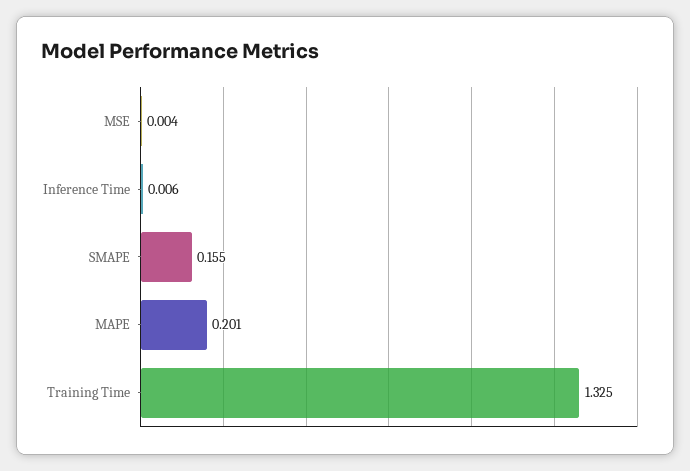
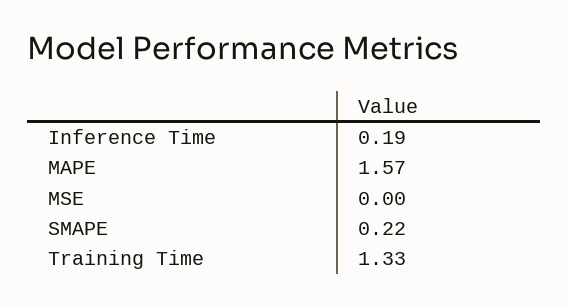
Inference Time: 0.006 -> 0.19
SMAPE: 0.155 -> 0.22
MAPE: 0.201 -> 1.57

